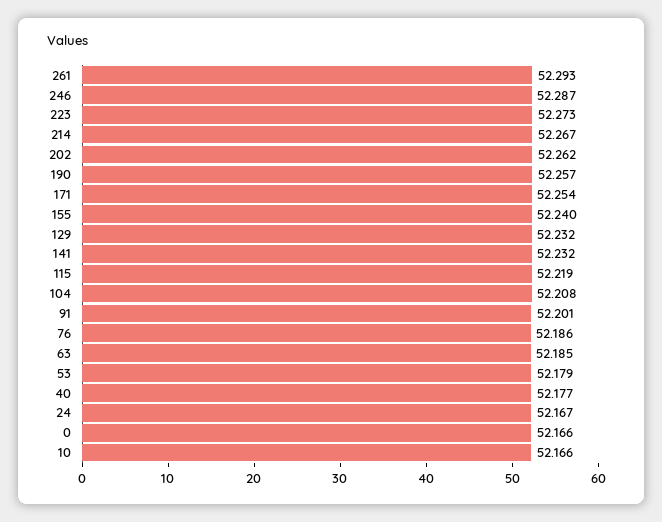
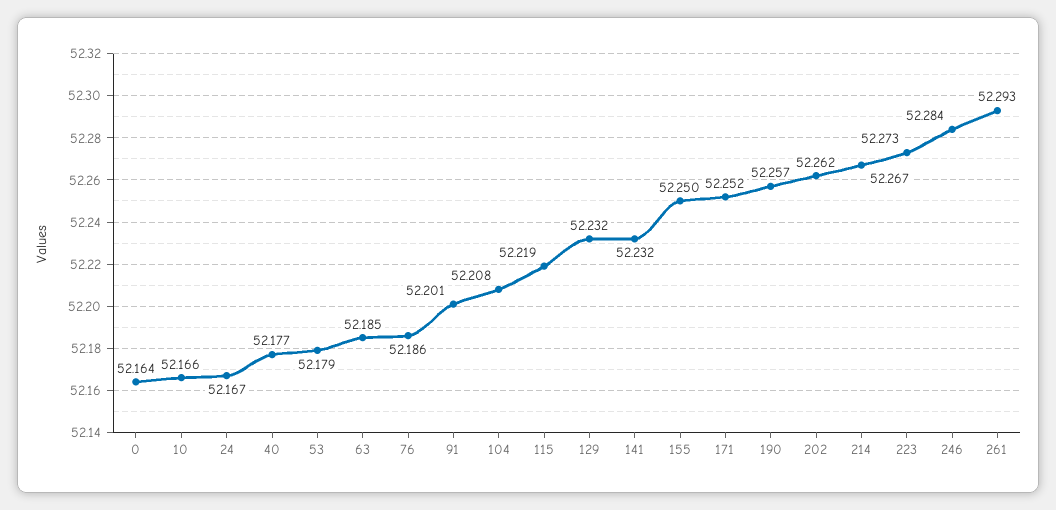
246: 52.287 -> 52.284
171: 52.254 -> 52.252
155: 52.24 -> 52.25
0: 52.166 -> 52.164

